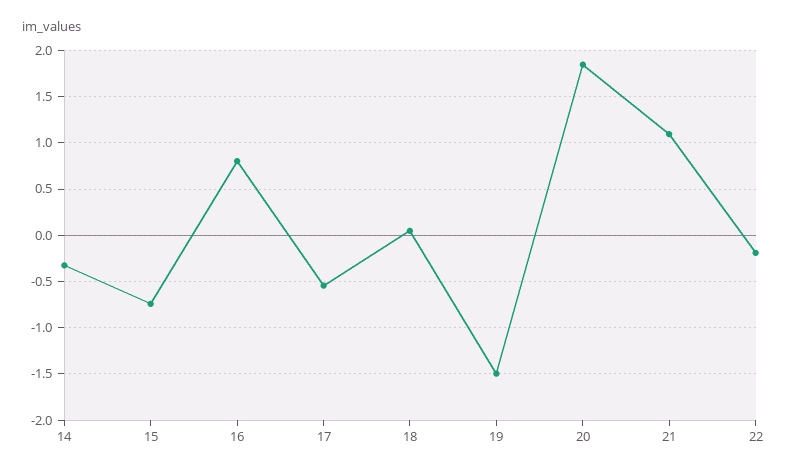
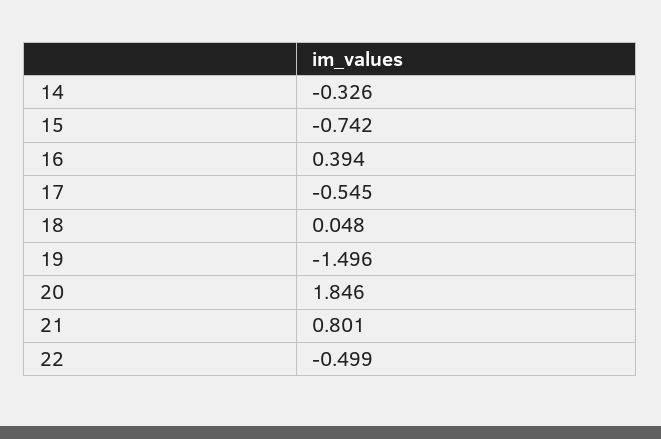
16: 0.8 -> 0.394
21: 1.1 -> 0.801
22: -0.2 -> -0.499

